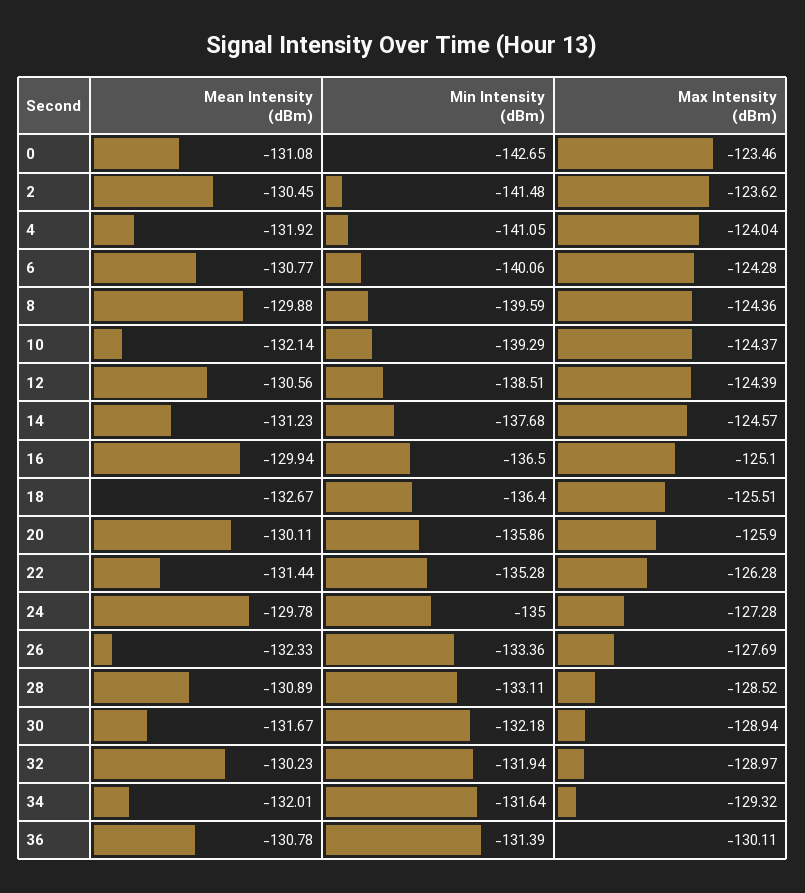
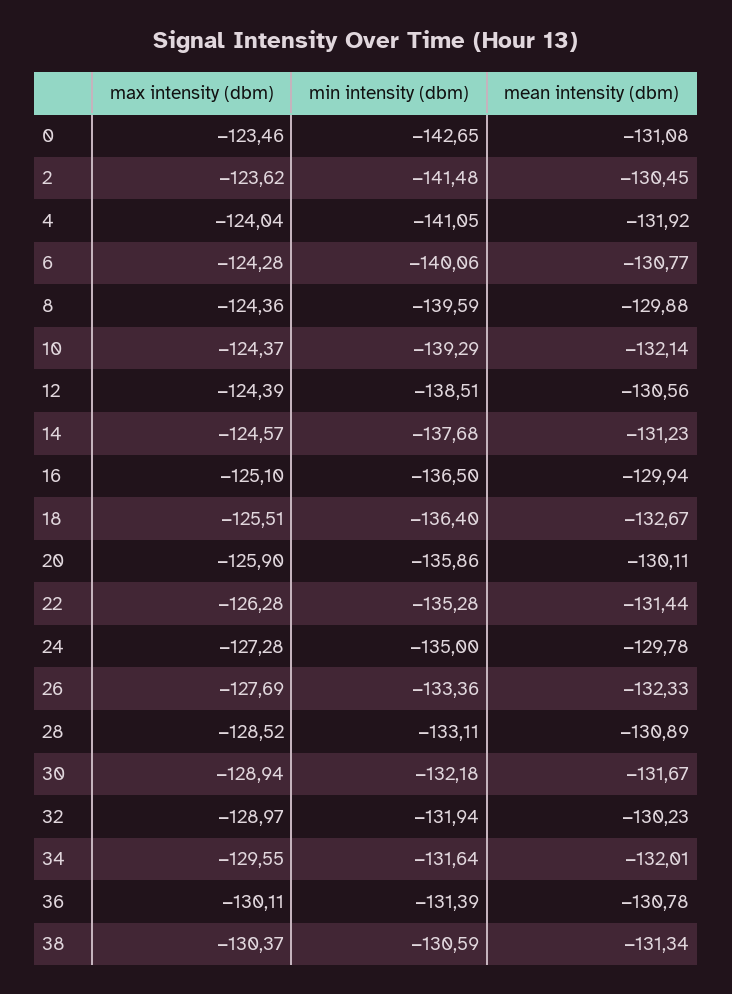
Max Intensity (dBm), 34: -129.32 -> -129.55
Max Intensity (dBm), 38: none -> -130.37
Min Intensity (dBm), 38: none -> -130.59
Mean Intensity (dBm), 38: none -> -131.34

